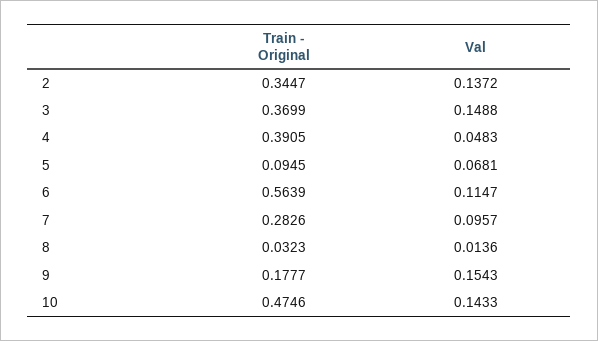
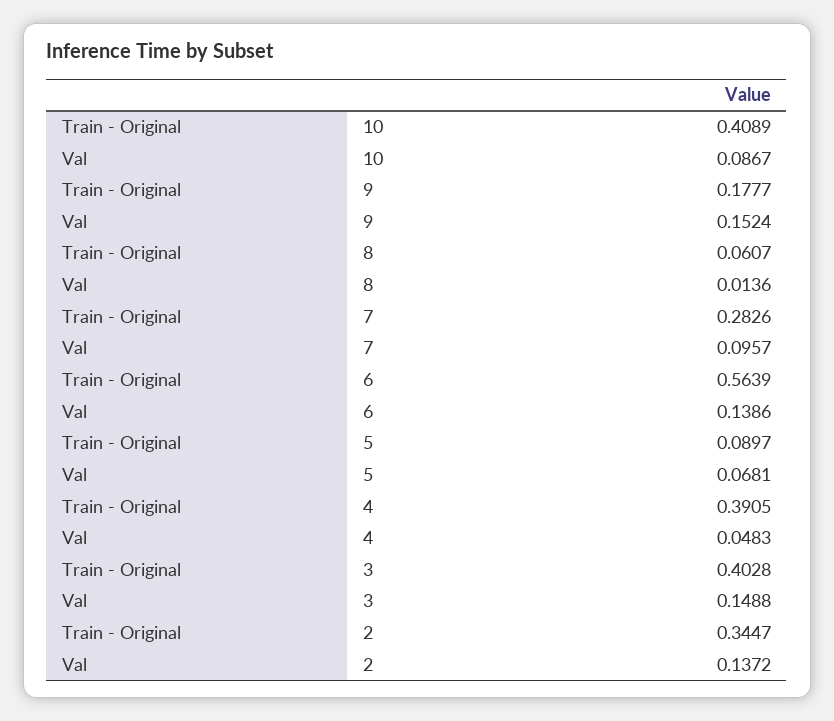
Train - Original, 3: 0.3699 -> 0.4028
Train - Original, 5: 0.0945 -> 0.0897
Val, 6: 0.1147 -> 0.1386
Train - Original, 8: 0.0323 -> 0.0607
Val, 9: 0.1543 -> 0.1524
Train - Original, 10: 0.4746 -> 0.4089
Val, 10: 0.1433 -> 0.0867

